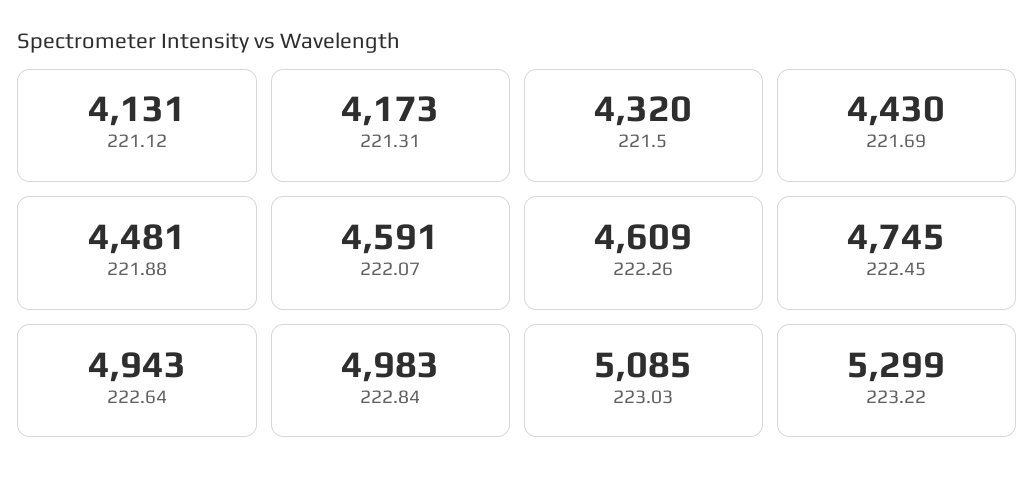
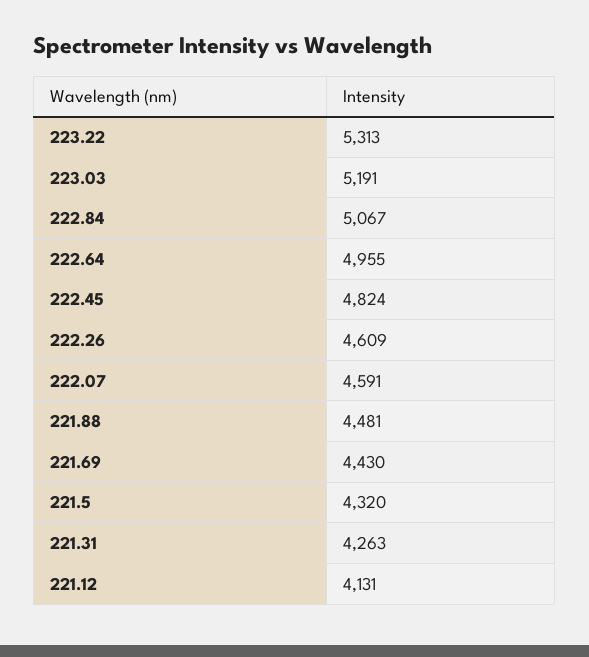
221.31: 4173 -> 4263
222.45: 4745 -> 4824
222.64: 4943 -> 4955
222.84: 4983 -> 5067
223.03: 5085 -> 5191
223.22: 5299 -> 5313

